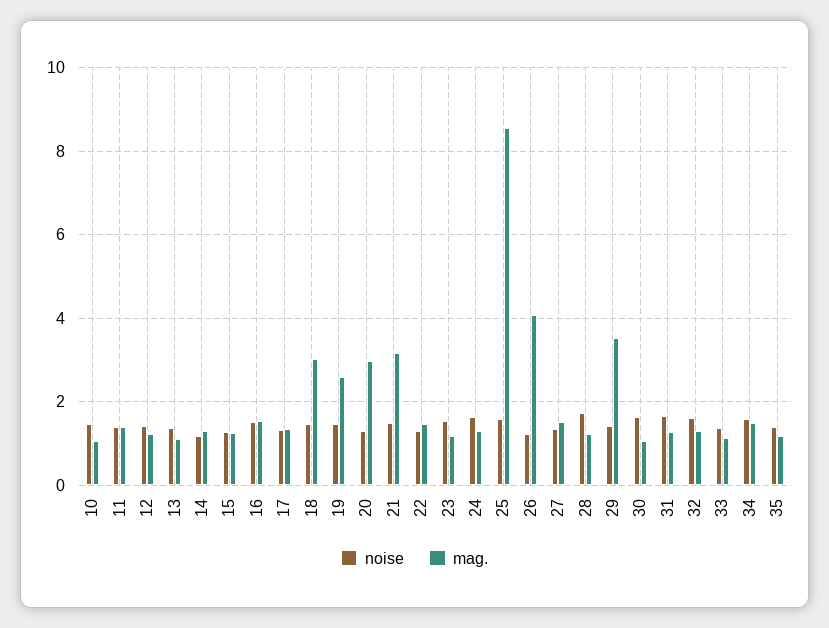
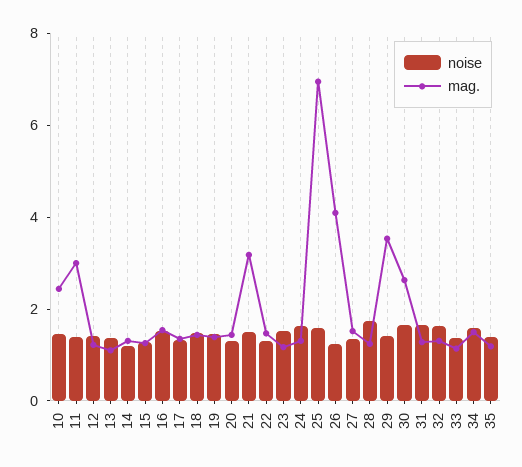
mag., 10: 1 -> 2.5
mag., 11: 1.4 -> 3
mag., 18: 3 -> 1.5
mag., 19: 2.6 -> 1.5
mag., 20: 3 -> 1.5
mag., 25: 8.6 -> 7
mag., 30: 1 -> 2.5

